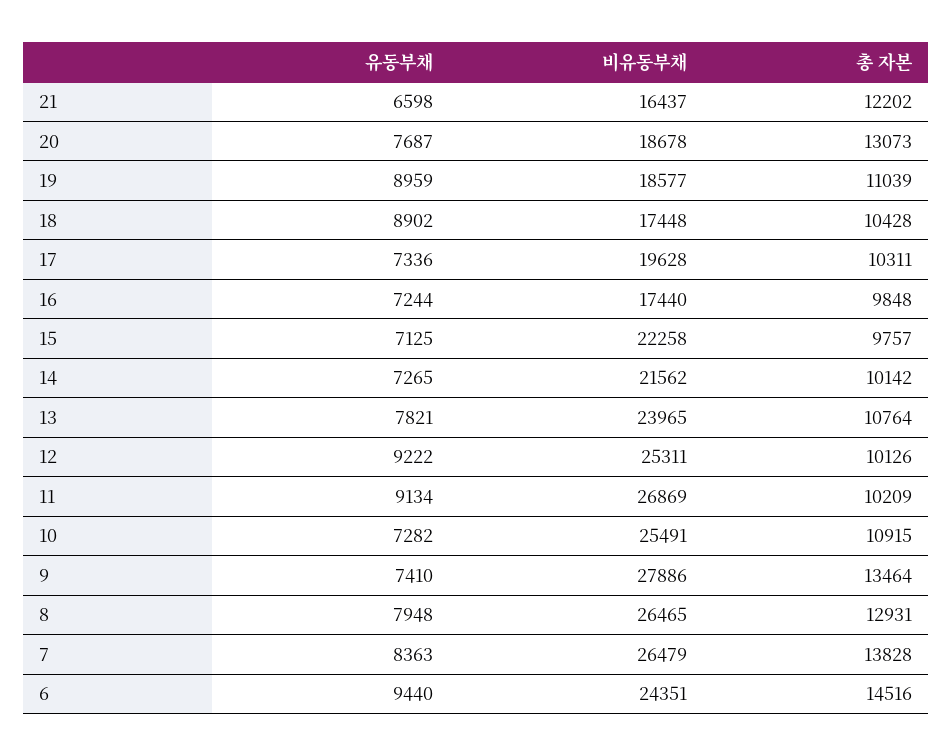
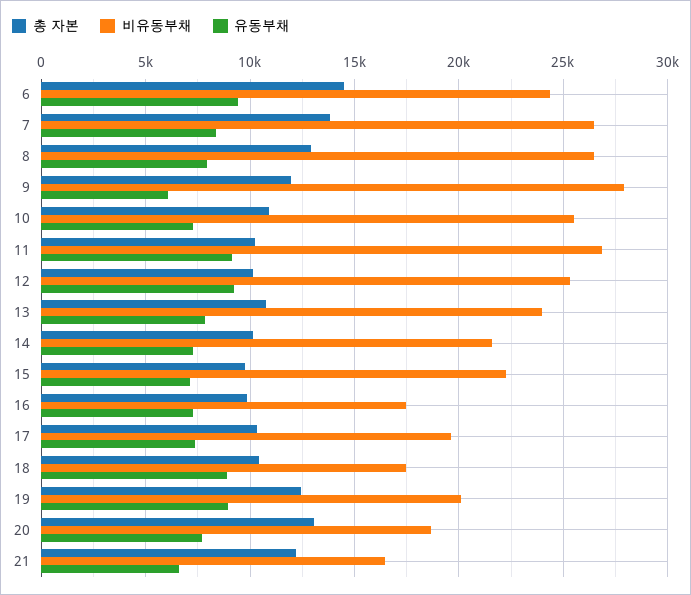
비유동부채, 19: 18577 -> 20000
총 자본, 19: 11039 -> 12500
유동부채, 9: 7410 -> 6000
총 자본, 9: 13464 -> 12000

